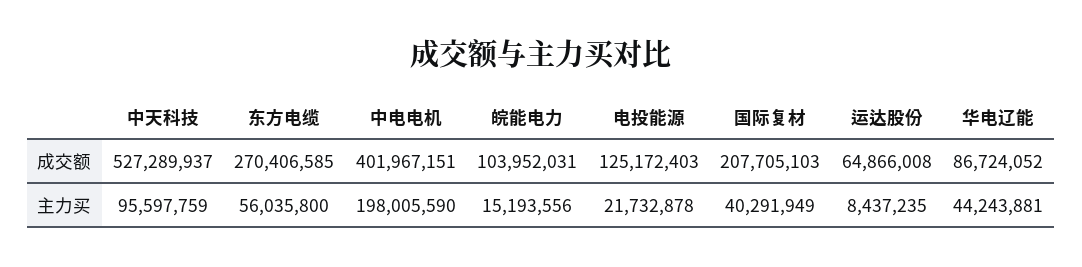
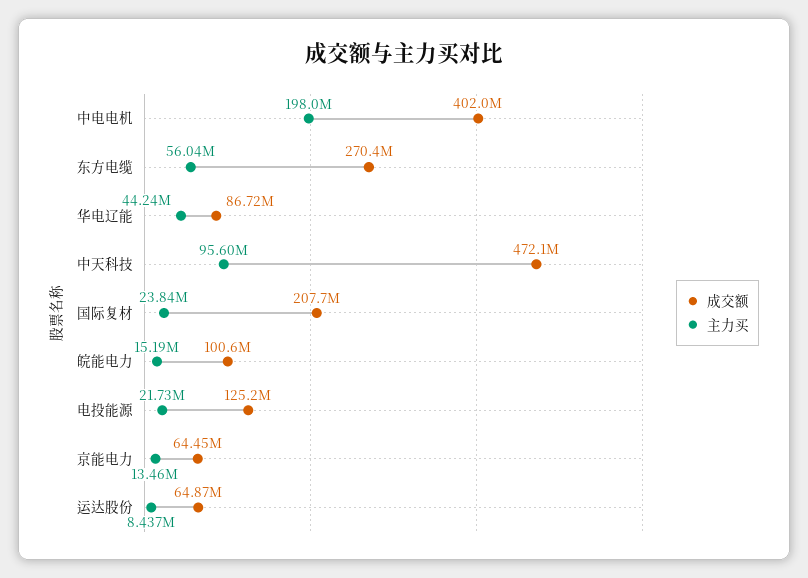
成交额, 中天科技: 527289937 -> 472100000
成交额, 皖能电力: 103952031 -> 100600000
主力买, 国际复材: 40291949 -> 23840000
成交额, 京能电力: none -> 64450000
主力买, 京能电力: none -> 13460000

